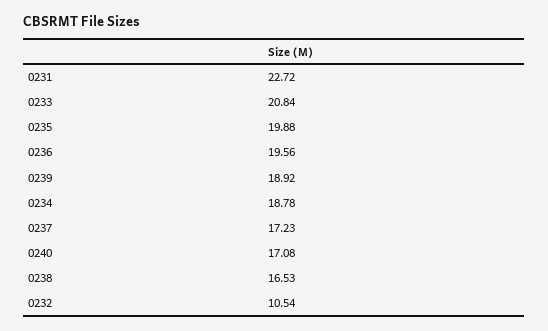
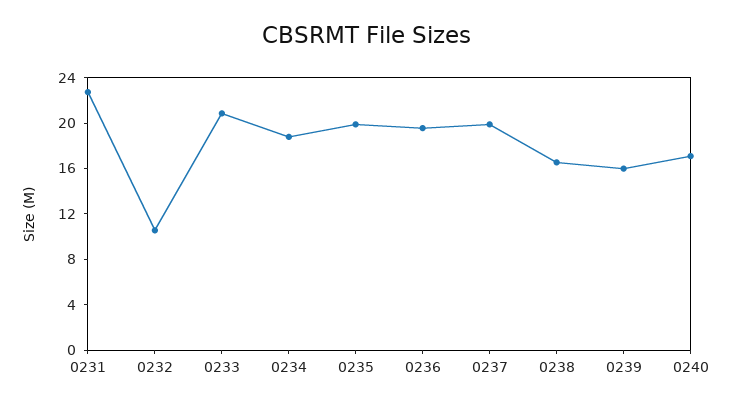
0239: 18.92 -> 16
0237: 17.23 -> 20

